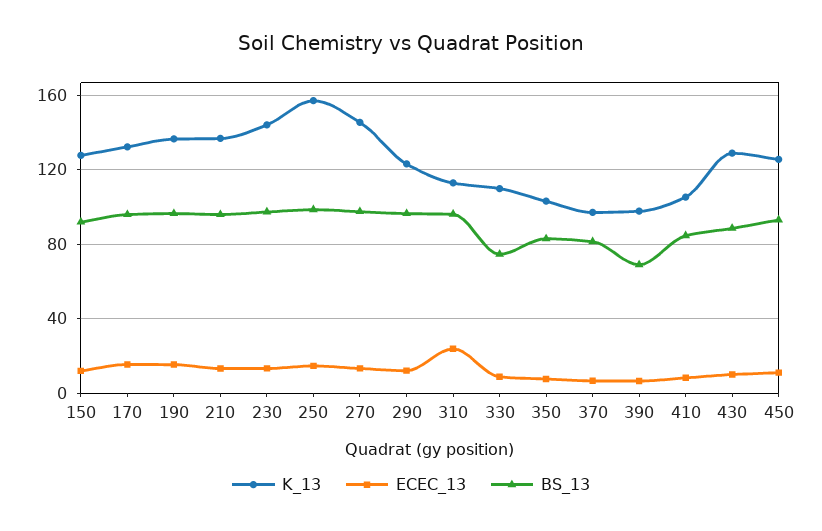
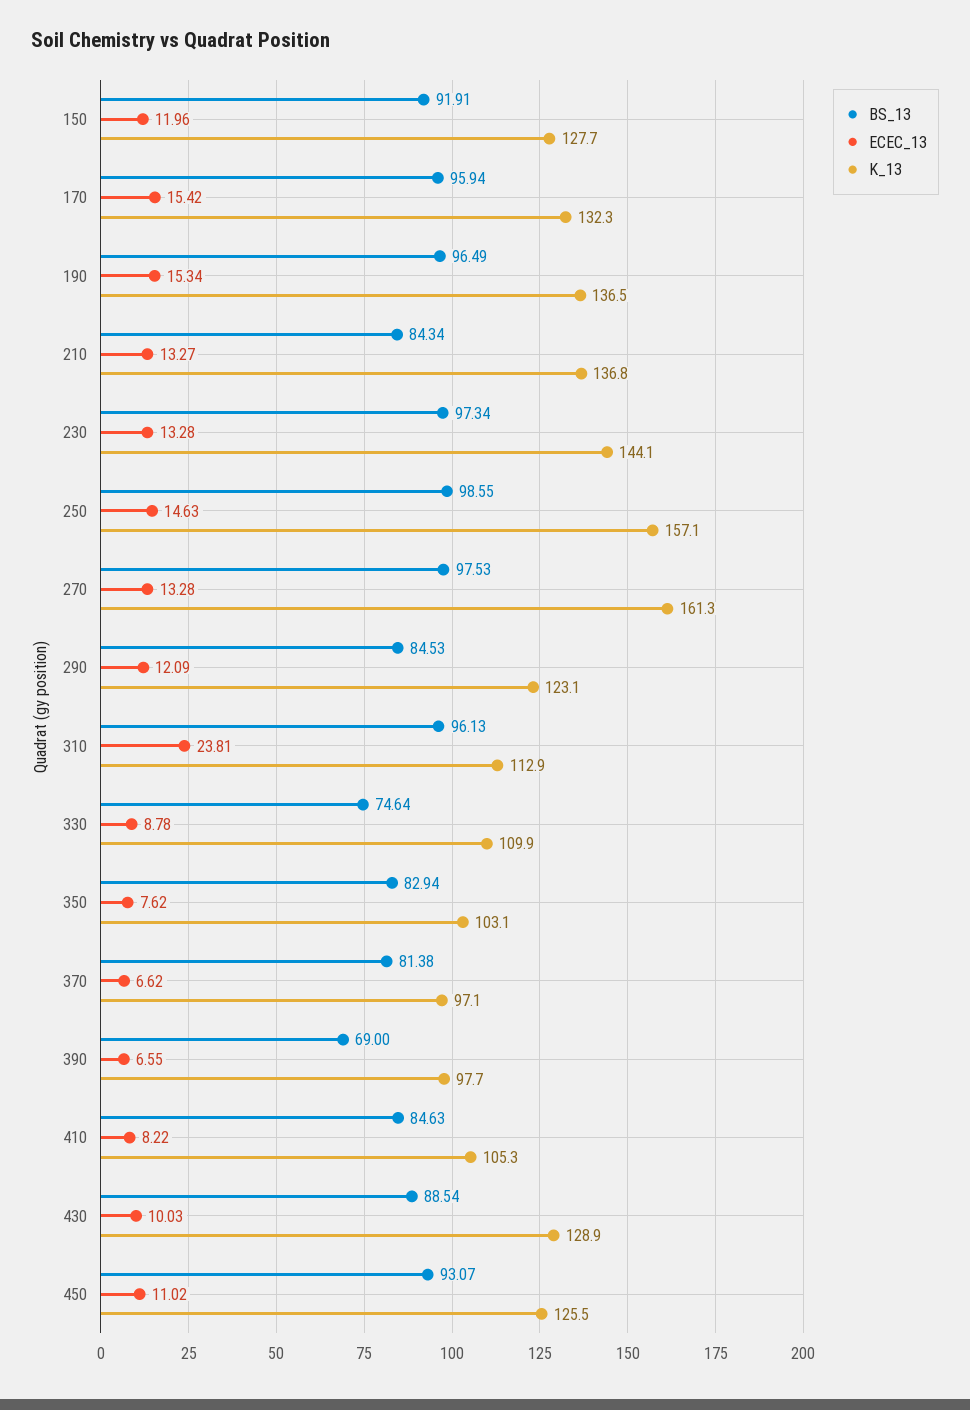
BS_13, 210: 95 -> 84.34
K_13, 270: 145 -> 161.3
BS_13, 290: 95 -> 84.53

